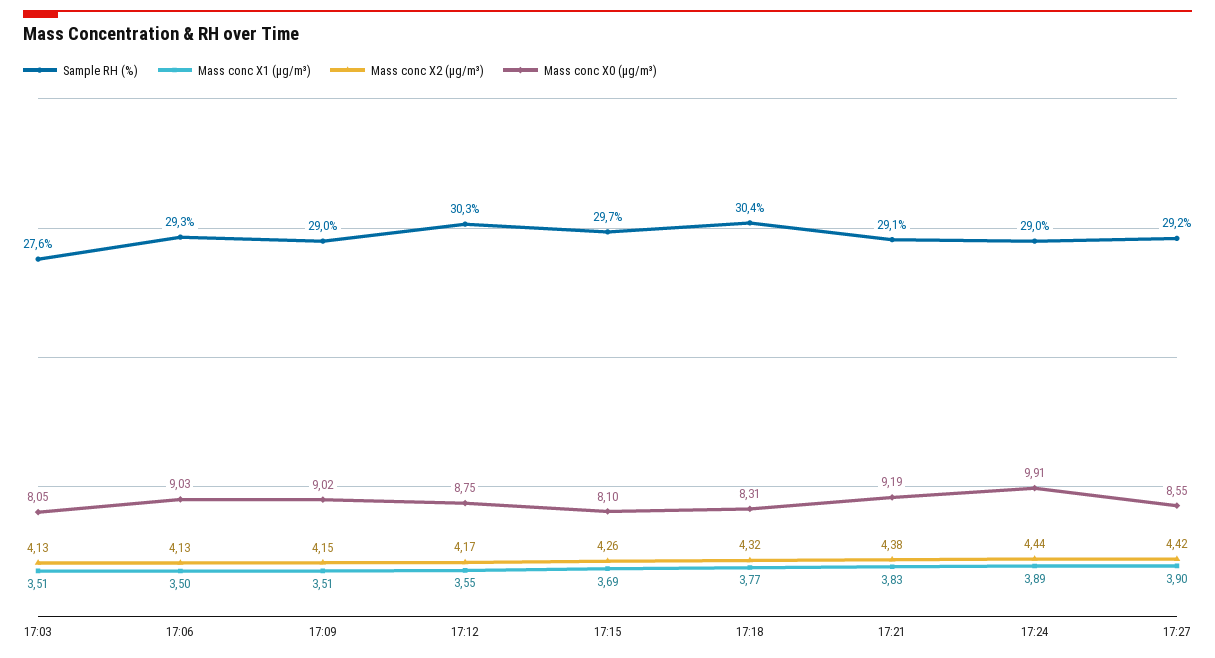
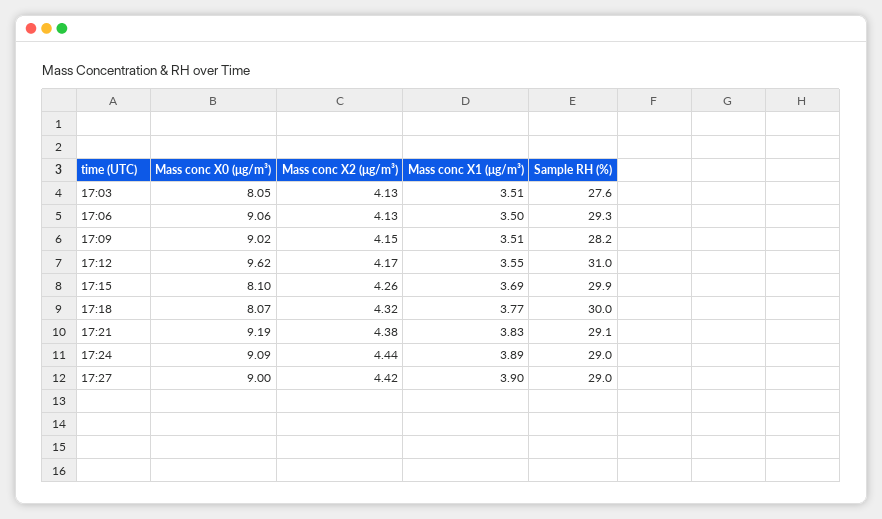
Mass conc X0 (μg/m³), 17:06: 9.03 -> 9.06
Sample RH (%), 17:09: 29 -> 28.2
Sample RH (%), 17:12: 30.3 -> 31
Mass conc X0 (μg/m³), 17:12: 8.75 -> 9.62
Sample RH (%), 17:15: 29.7 -> 29.9
Sample RH (%), 17:18: 30.4 -> 30
Mass conc X0 (μg/m³), 17:18: 8.31 -> 8.07
Mass conc X0 (μg/m³), 17:24: 9.91 -> 9.09
Sample RH (%), 17:27: 29.2 -> 29
Mass conc X0 (μg/m³), 17:27: 8.55 -> 9

